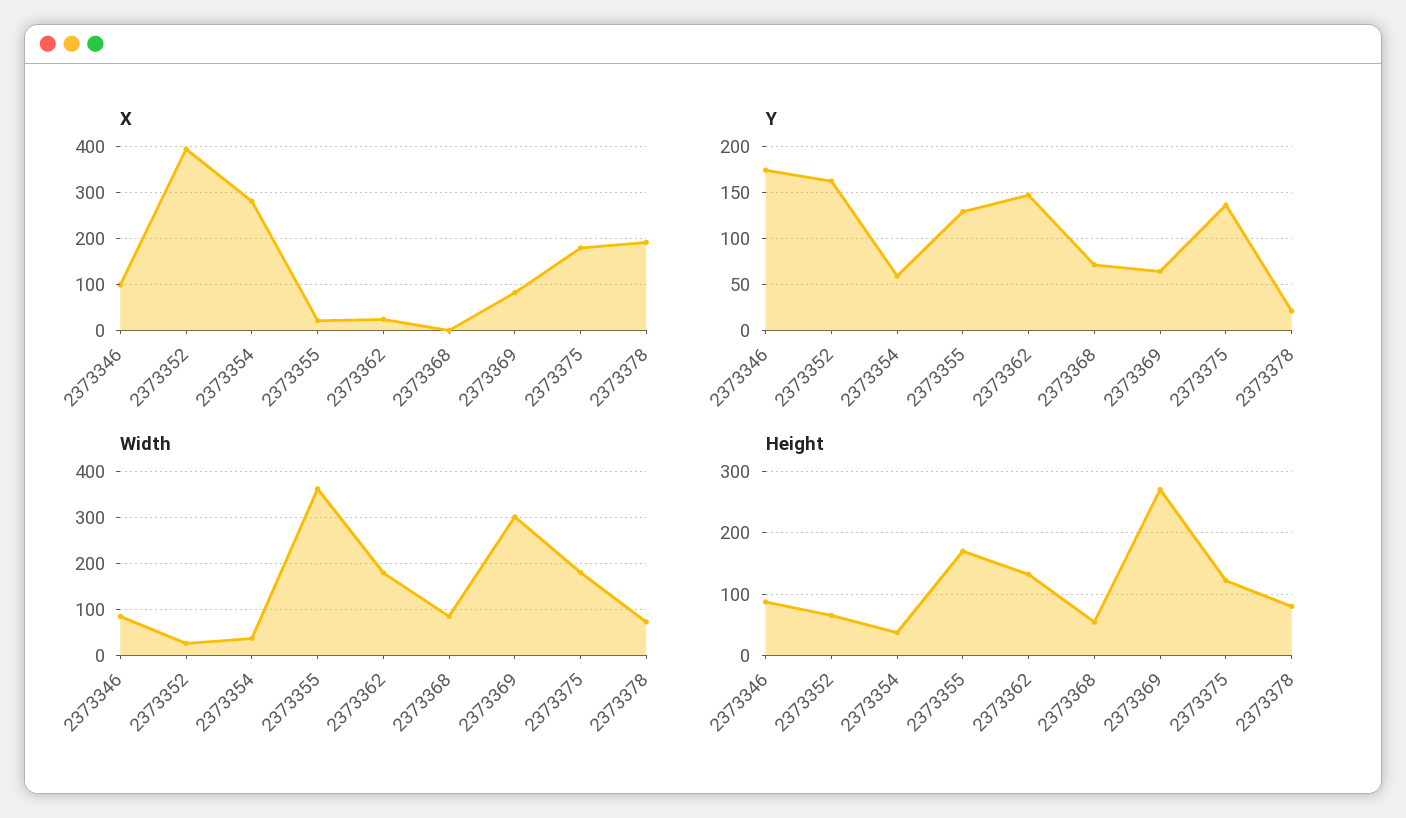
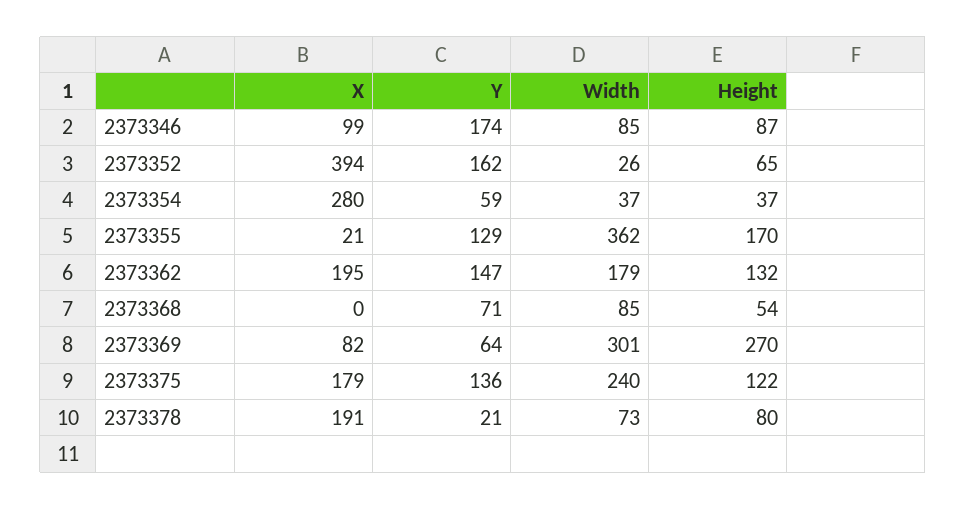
X, 2373362: 20 -> 195
Width, 2373375: 180 -> 240

